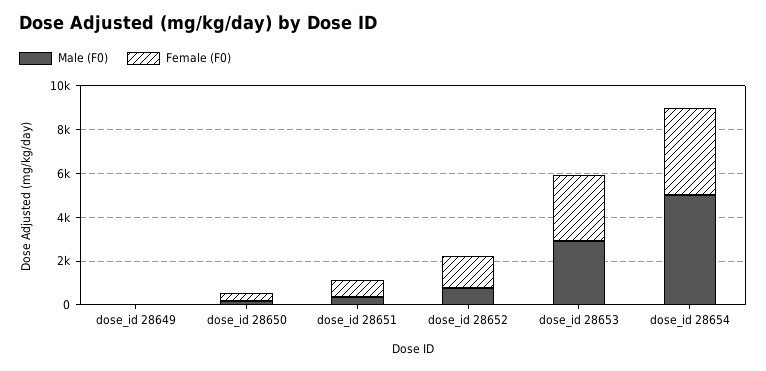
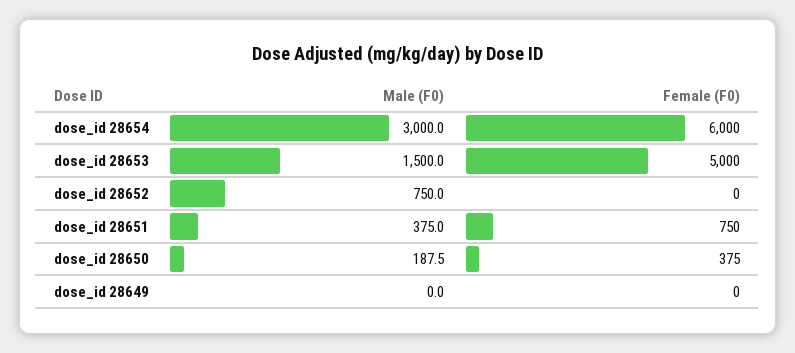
Female (F0), dose_id 28652: 1500 -> 0
Male (F0), dose_id 28653: 3000 -> 1500
Female (F0), dose_id 28653: 3000 -> 5000
Male (F0), dose_id 28654: 5000 -> 3000
Female (F0), dose_id 28654: 4000 -> 6000

